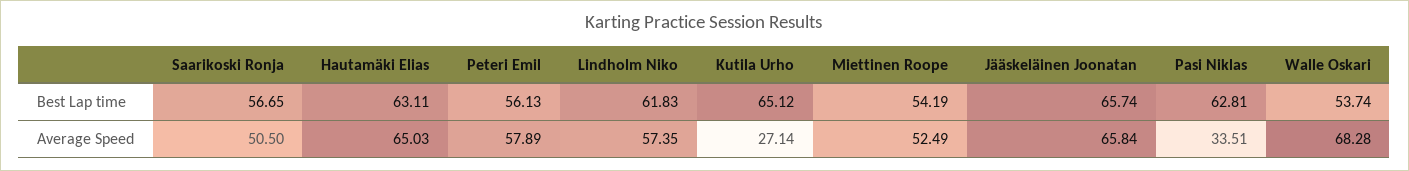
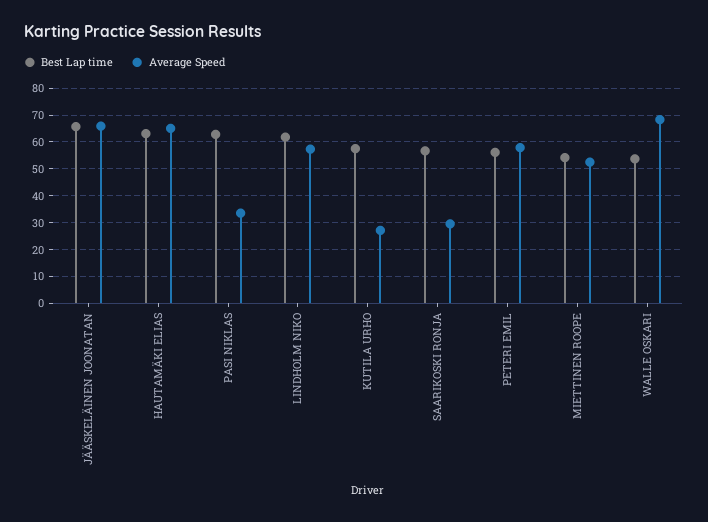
Best Lap time, Kutila Urho: 65.12 -> 57.5
Average Speed, Saarikoski Ronja: 50.5 -> 30

